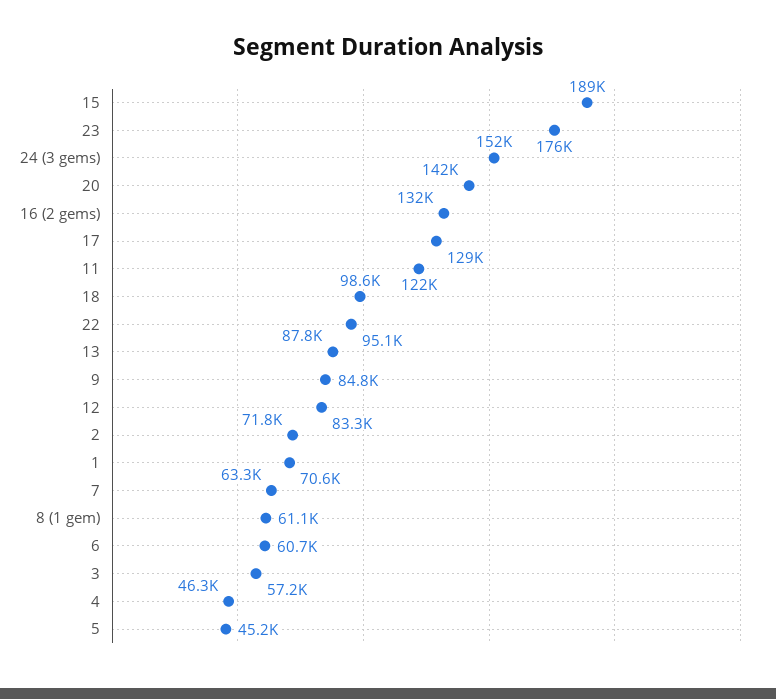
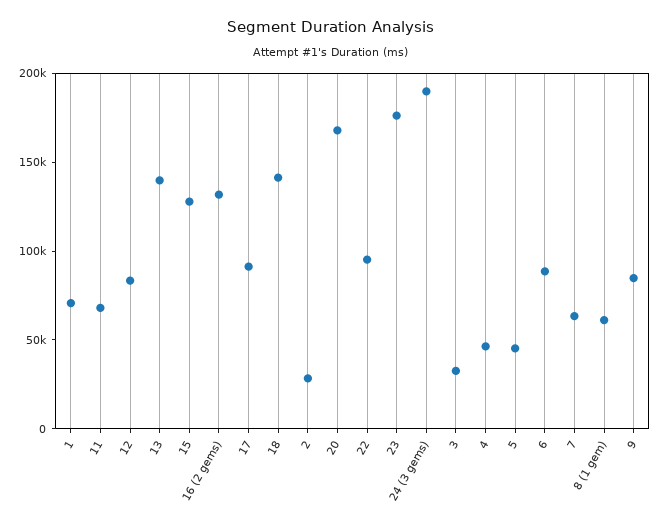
15: 189000 -> 130000
24 (3 gems): 152000 -> 190000
20: 142000 -> 170000
17: 129000 -> 90000
11: 122000 -> 70000
18: 98600 -> 140000
13: 87800 -> 140000
2: 71800 -> 30000
6: 60700 -> 90000
3: 57200 -> 30000

